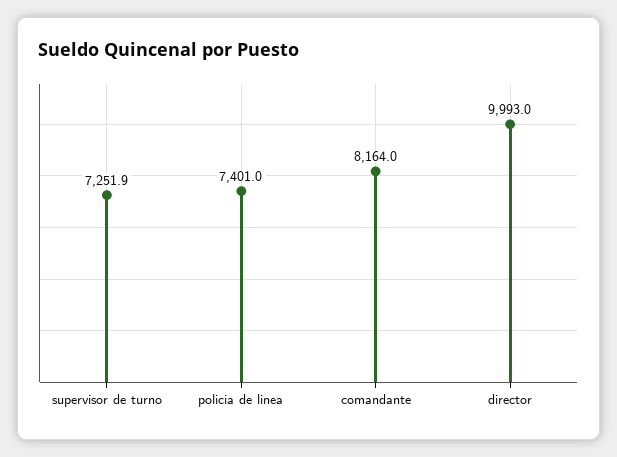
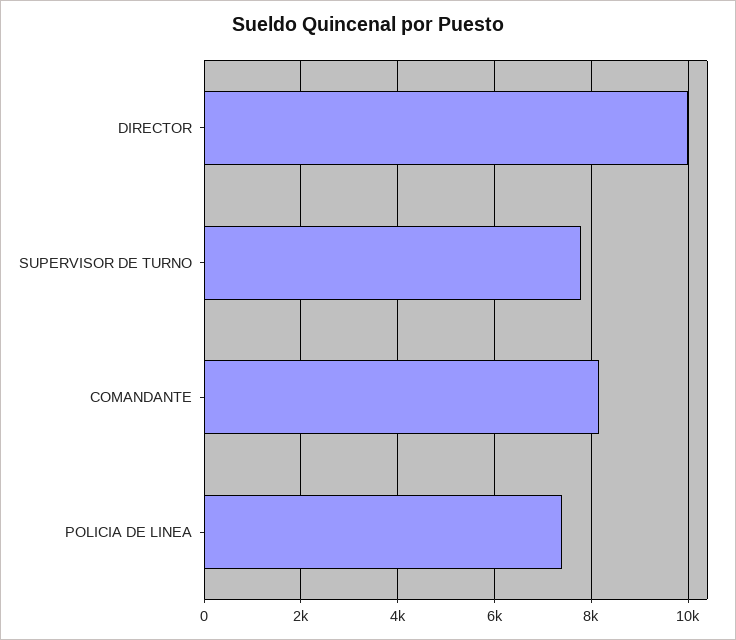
supervisor de turno: 7251.9 -> 7800

